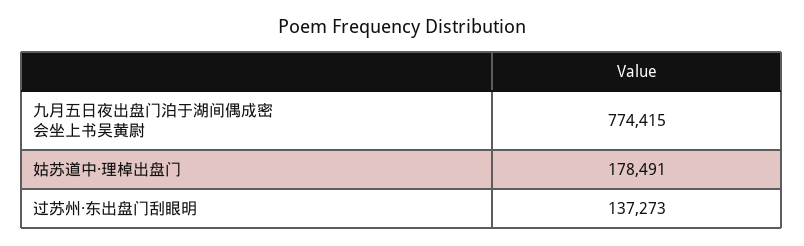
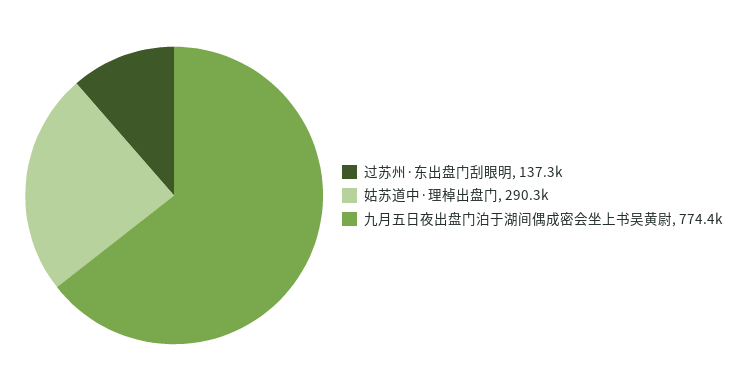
姑苏道中·理棹出盘门: 178491 -> 290300

